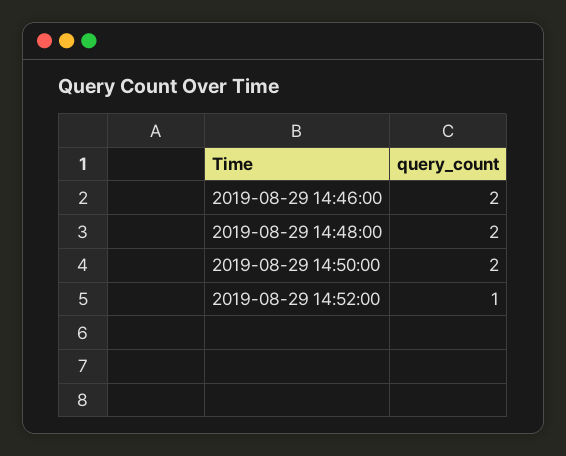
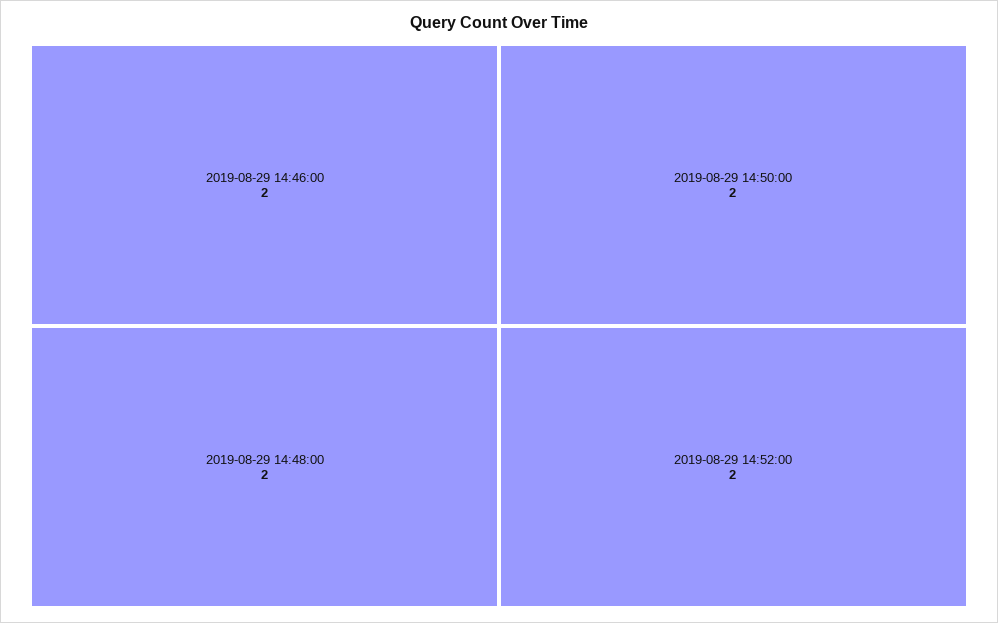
2019-08-29 14:52:00: 1 -> 2

